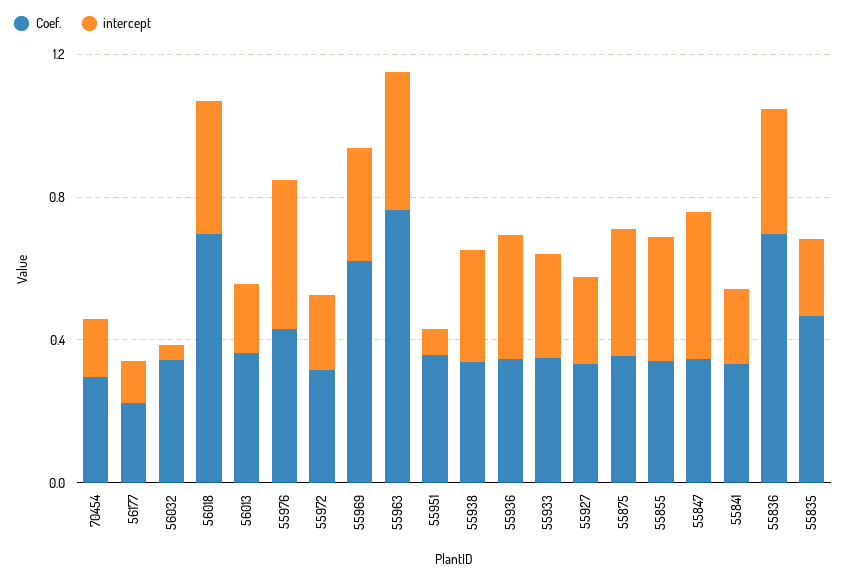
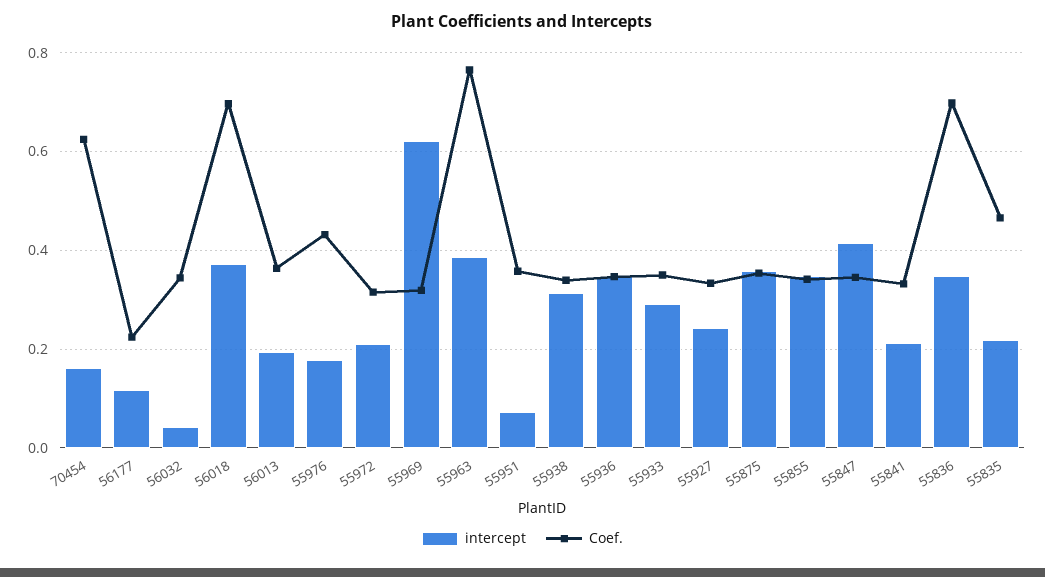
Coef., 70454: 0.3 -> 0.62
intercept, 55976: 0.4 -> 0.18
Coef., 55969: 0.6 -> 0.32
intercept, 55969: 0.3 -> 0.62

